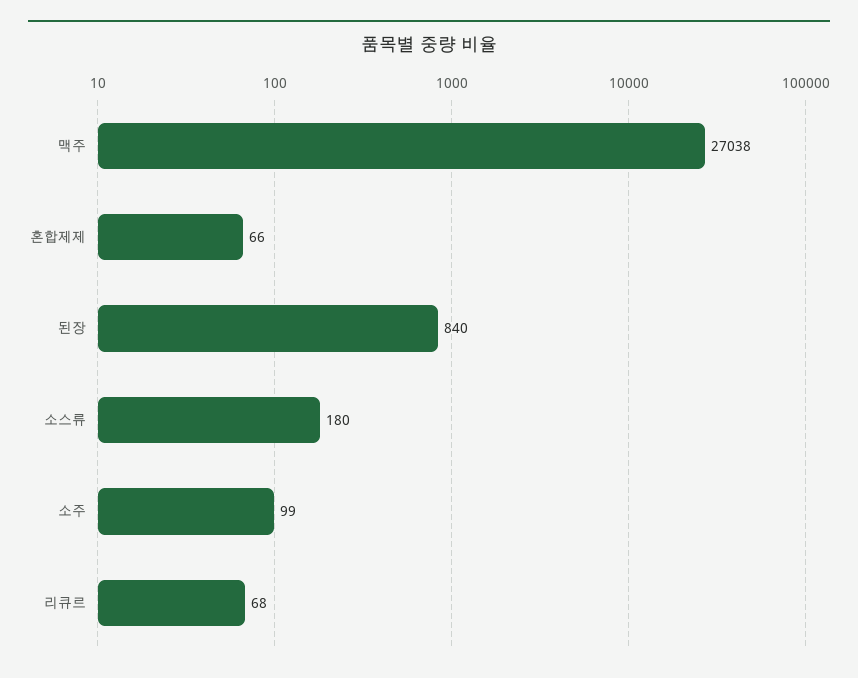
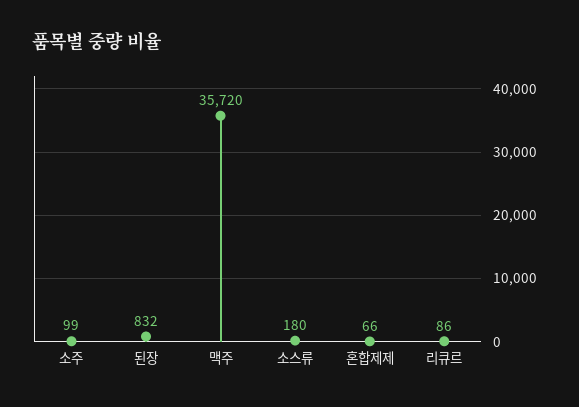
맥주: 27038 -> 35720
된장: 840 -> 832
리큐르: 68 -> 86

